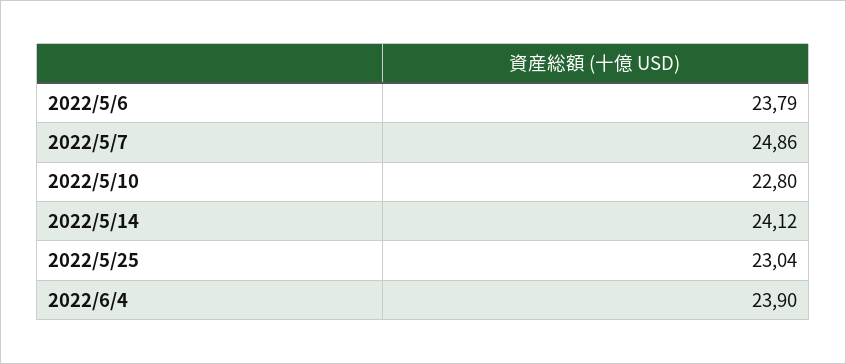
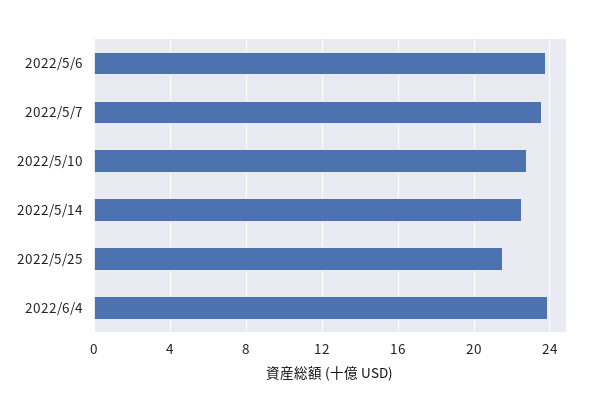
2022/5/7: 24.86 -> 23.5
2022/5/14: 24.12 -> 22.5
2022/5/25: 23.04 -> 21.5

